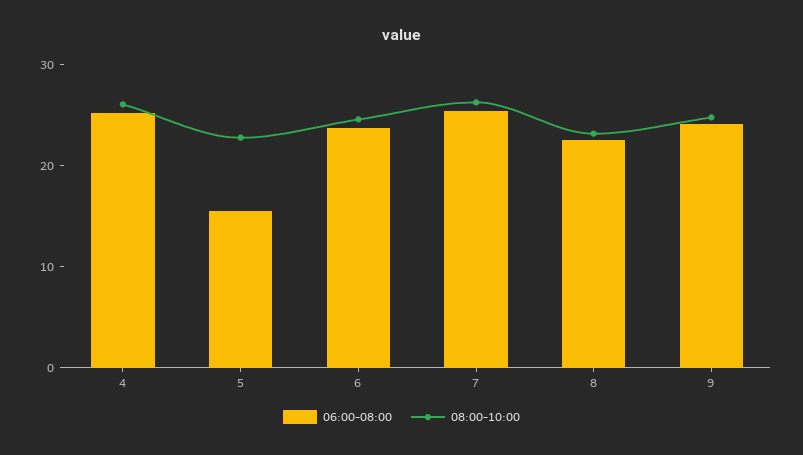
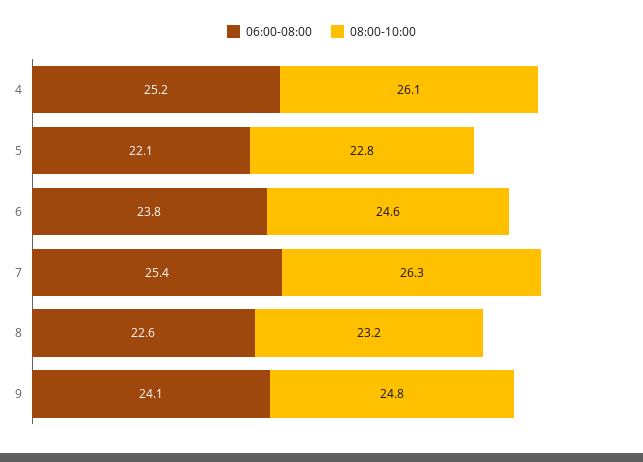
06:00-08:00, 5: 16 -> 22.1

